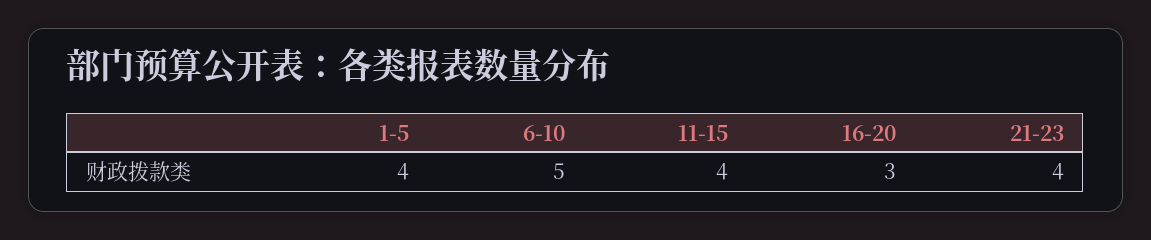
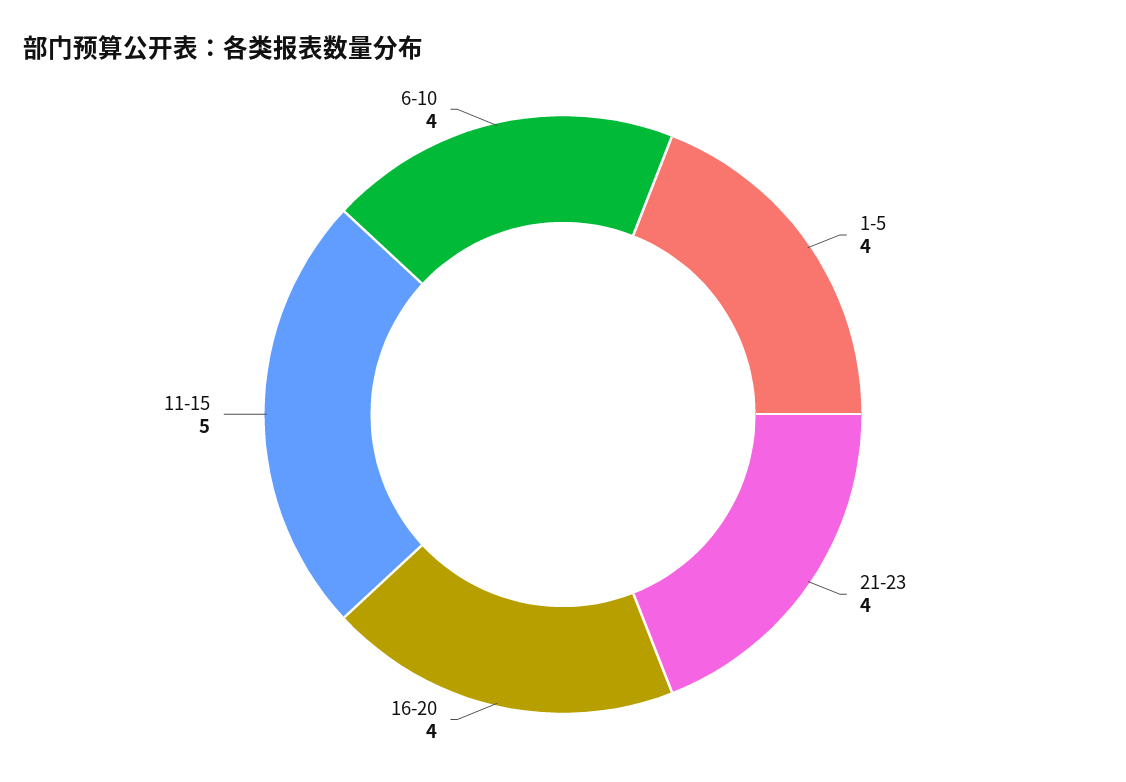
6-10: 5 -> 4
11-15: 4 -> 5
16-20: 3 -> 4

